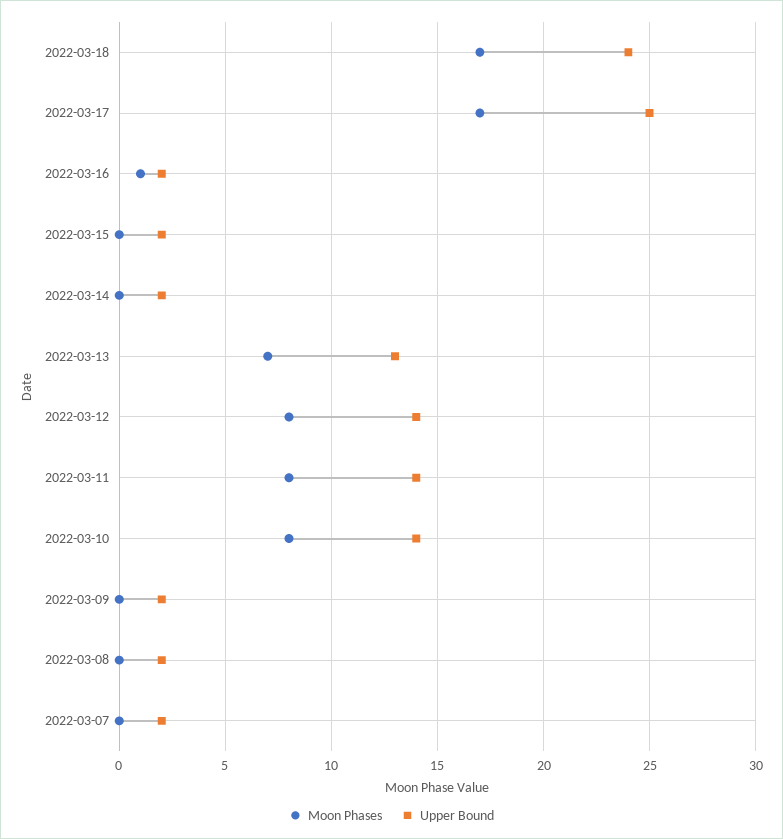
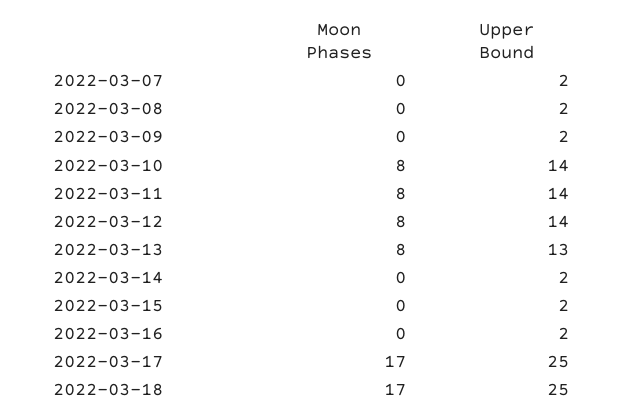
Upper Bound, 2022-03-18: 24 -> 25
Moon Phases, 2022-03-16: 1 -> 0
Moon Phases, 2022-03-13: 7 -> 8

